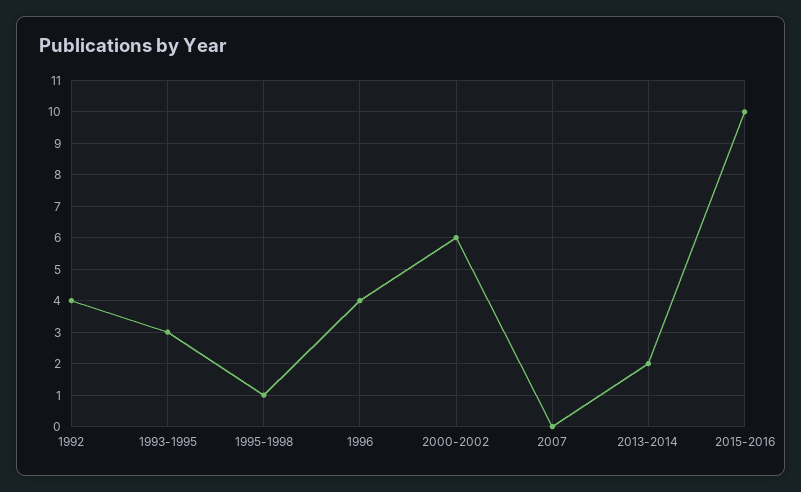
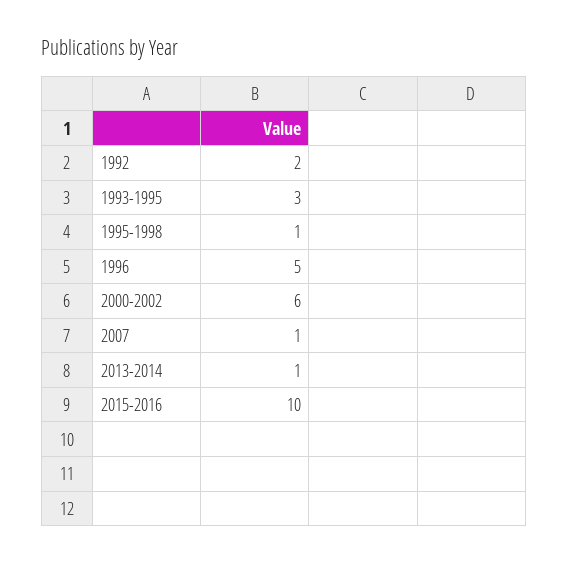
1992: 4 -> 2
1996: 4 -> 5
2007: 0 -> 1
2013-2014: 2 -> 1

